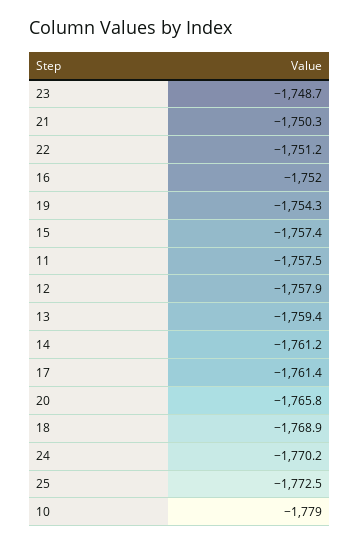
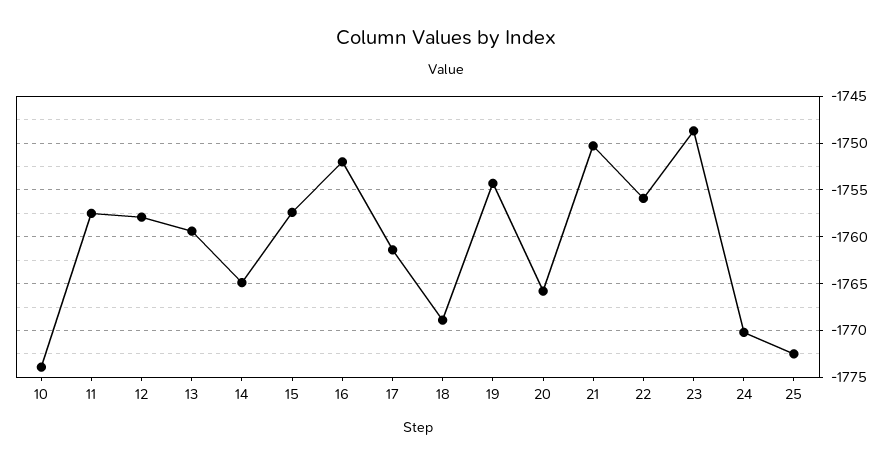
22: -1751.2 -> -1756
14: -1761.2 -> -1765
10: -1779 -> -1774

